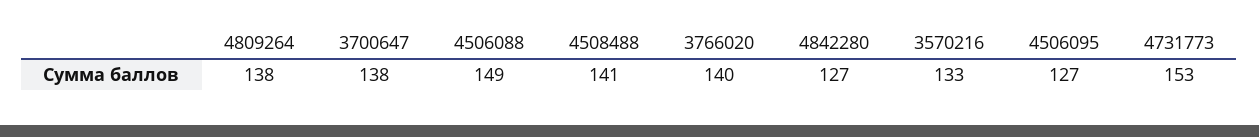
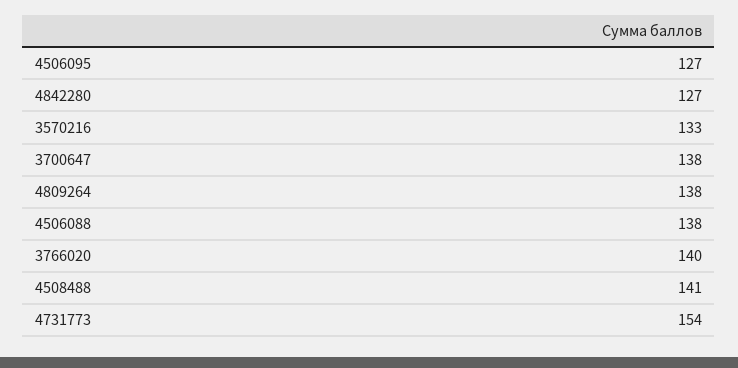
4506088: 149 -> 138
4731773: 153 -> 154

